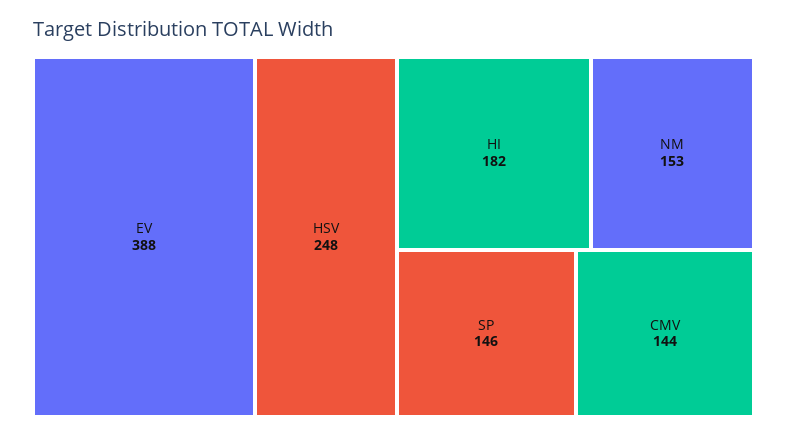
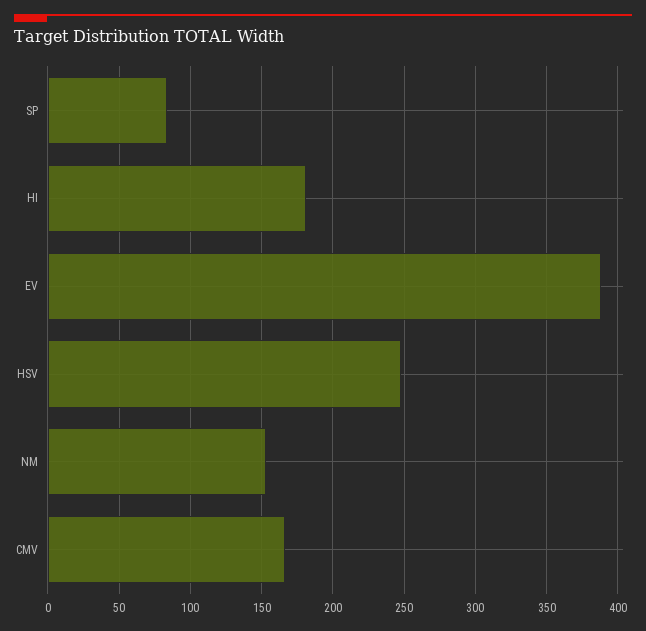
SP: 146 -> 85
CMV: 144 -> 165

